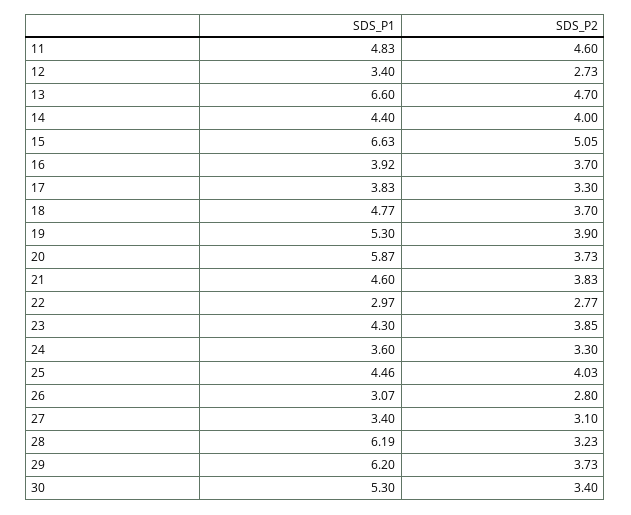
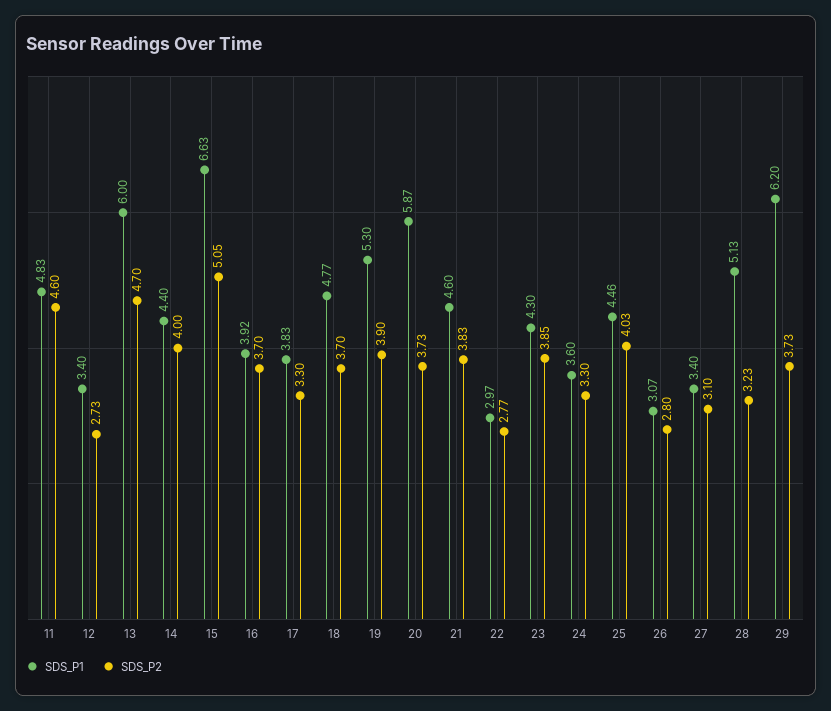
SDS_P1, 13: 6.6 -> 6
SDS_P1, 28: 6.19 -> 5.13
SDS_P1, 30: 5.3 -> none
SDS_P2, 30: 3.4 -> none

